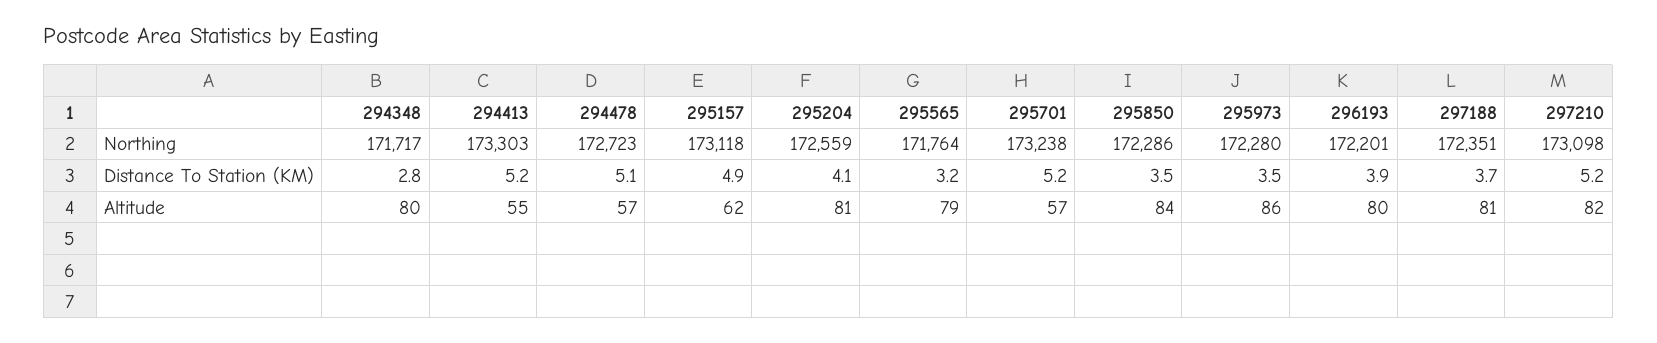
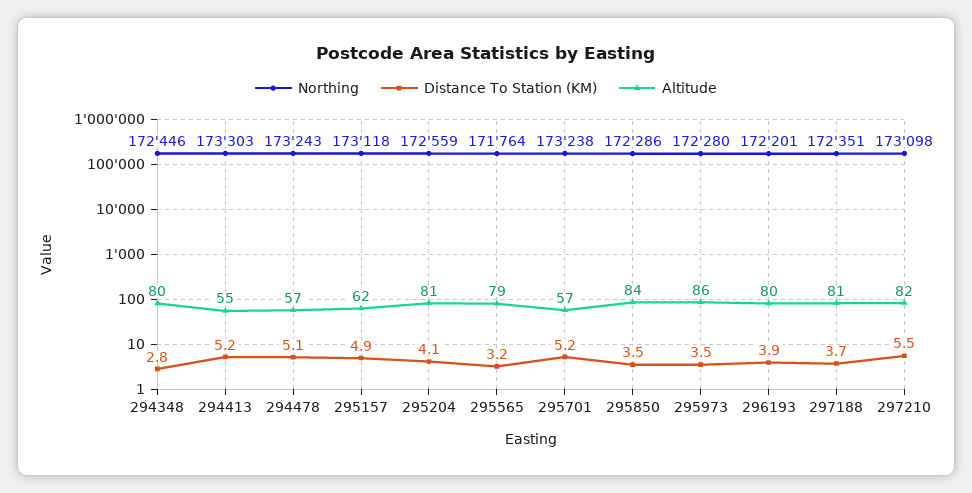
Northing, 294348: 171717 -> 172446
Northing, 294478: 172723 -> 173243
Distance To Station (KM), 297210: 5.2 -> 5.5

